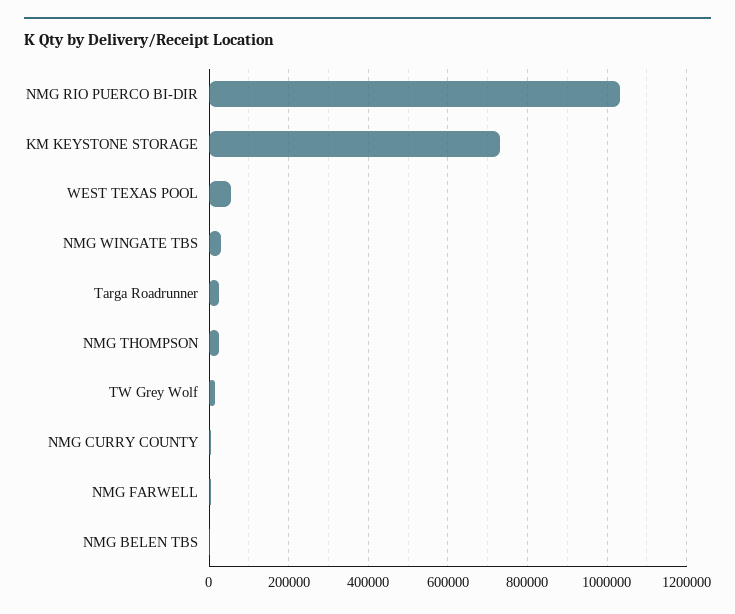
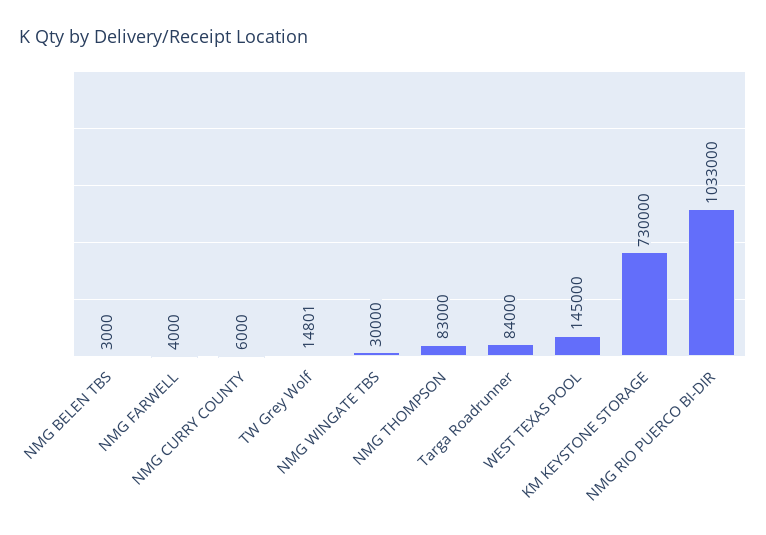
WEST TEXAS POOL: 60000 -> 145000
Targa Roadrunner: 20000 -> 84000
NMG THOMPSON: 20000 -> 83000

